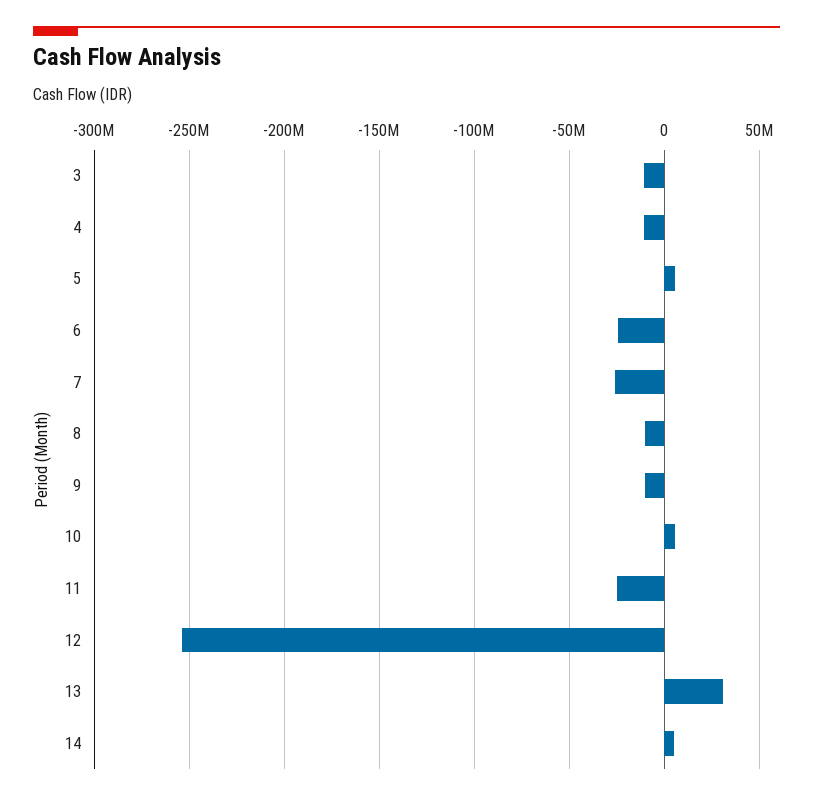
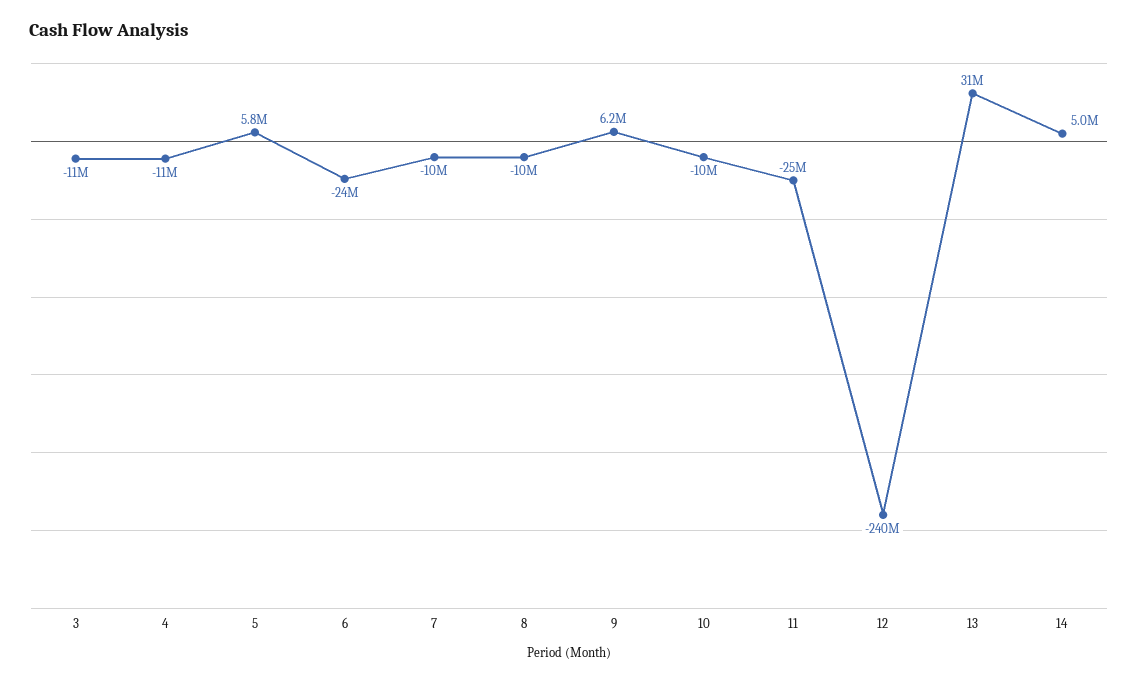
7: -25000000 -> -10000000
9: -10000000 -> 6200000
10: 5000000 -> -10000000
12: -255000000 -> -240000000

